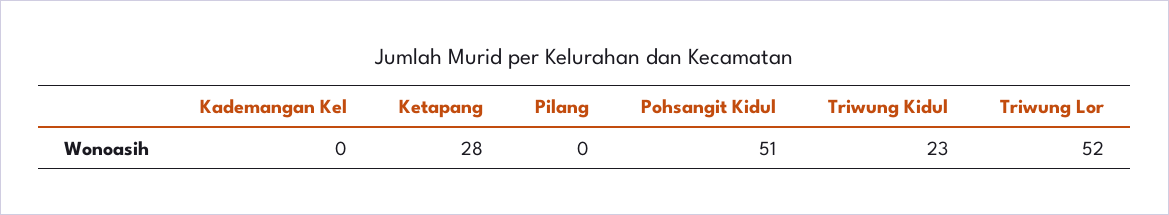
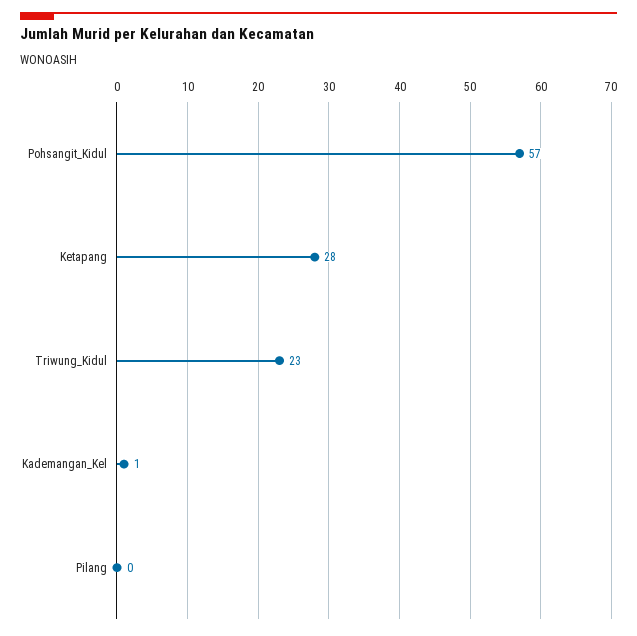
Kademangan Kel: 0 -> 1
Pohsangit Kidul: 51 -> 57
Triwung Lor: 52 -> none

